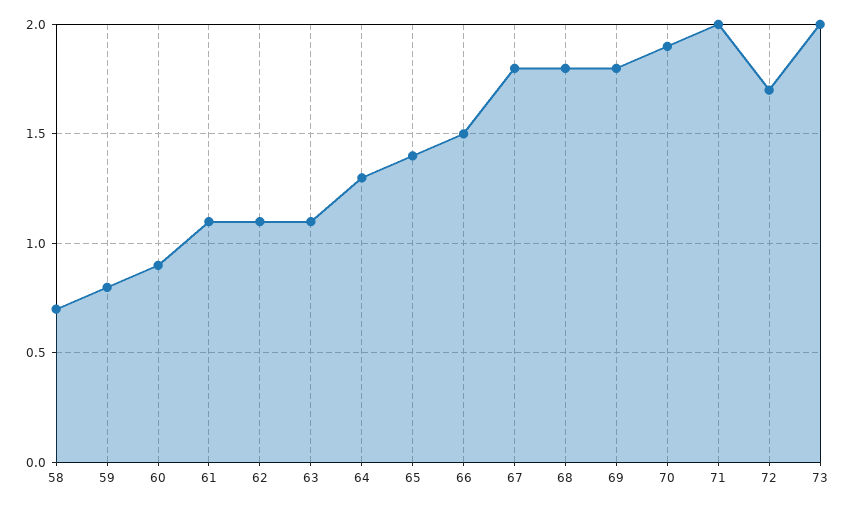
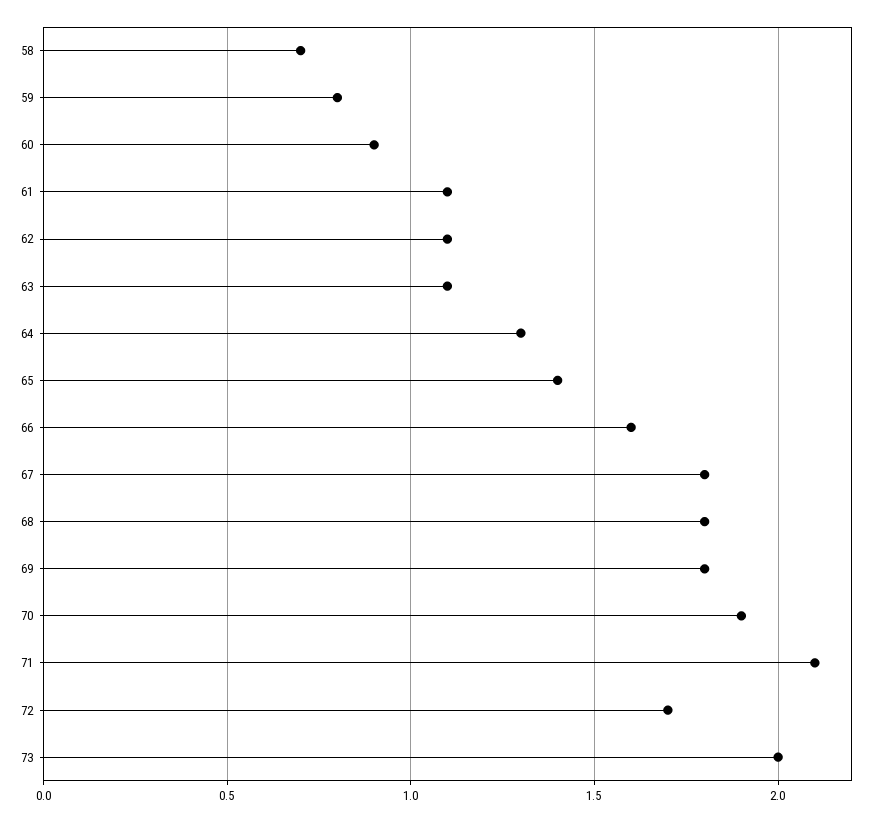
66: 1.5 -> 1.6
71: 2 -> 2.1

